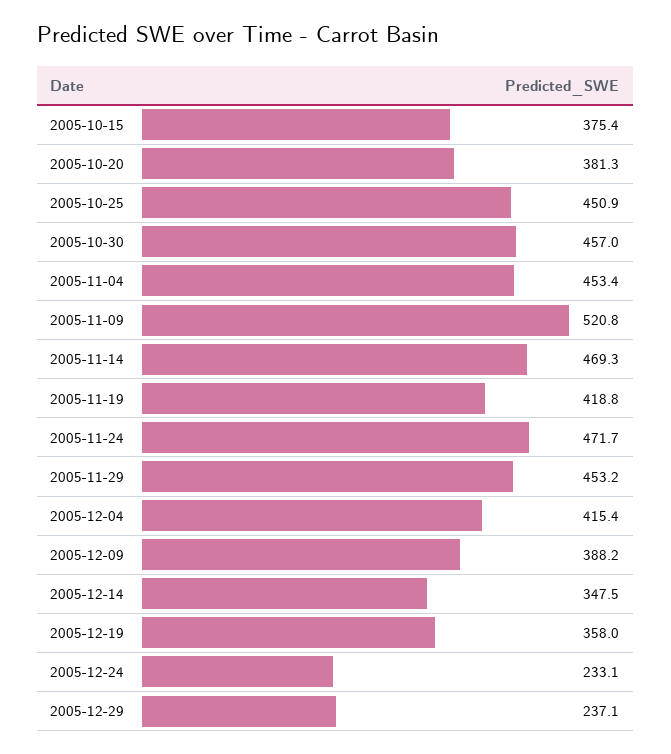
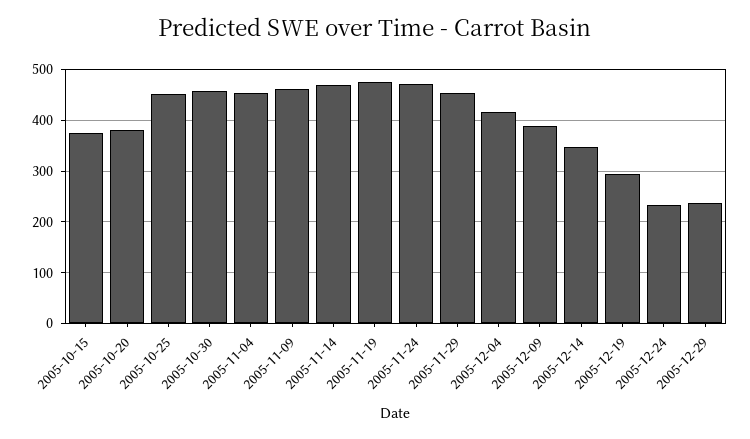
2005-11-09: 520.8 -> 460
2005-11-19: 418.8 -> 480
2005-12-19: 358 -> 300

